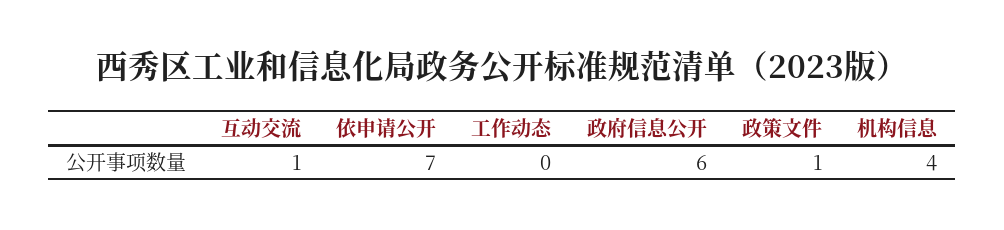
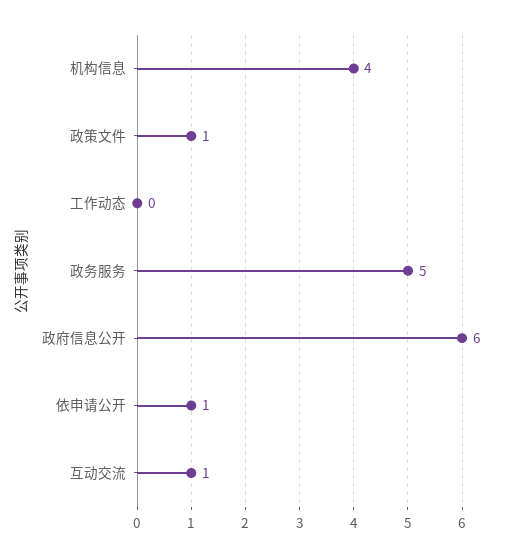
依申请公开: 7 -> 1
政务服务: none -> 5

